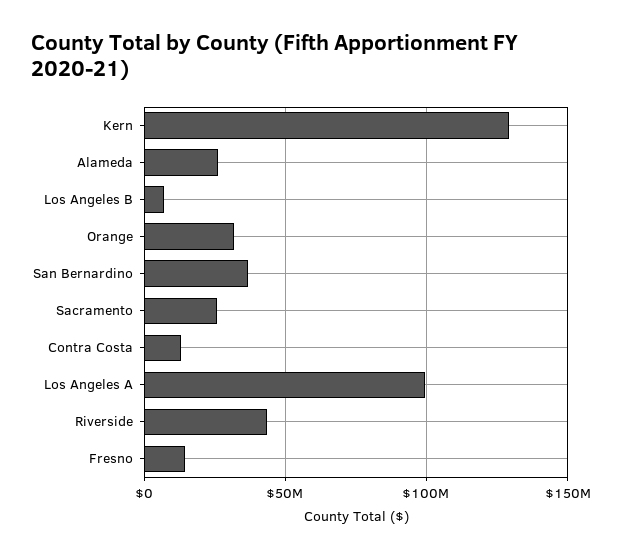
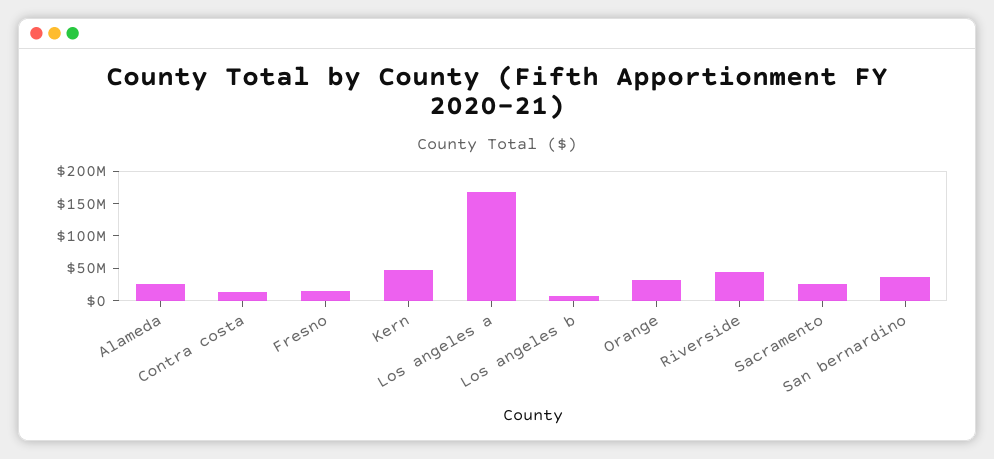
Kern: 130000000 -> 50000000
Los Angeles A: 100000000 -> 175000000

